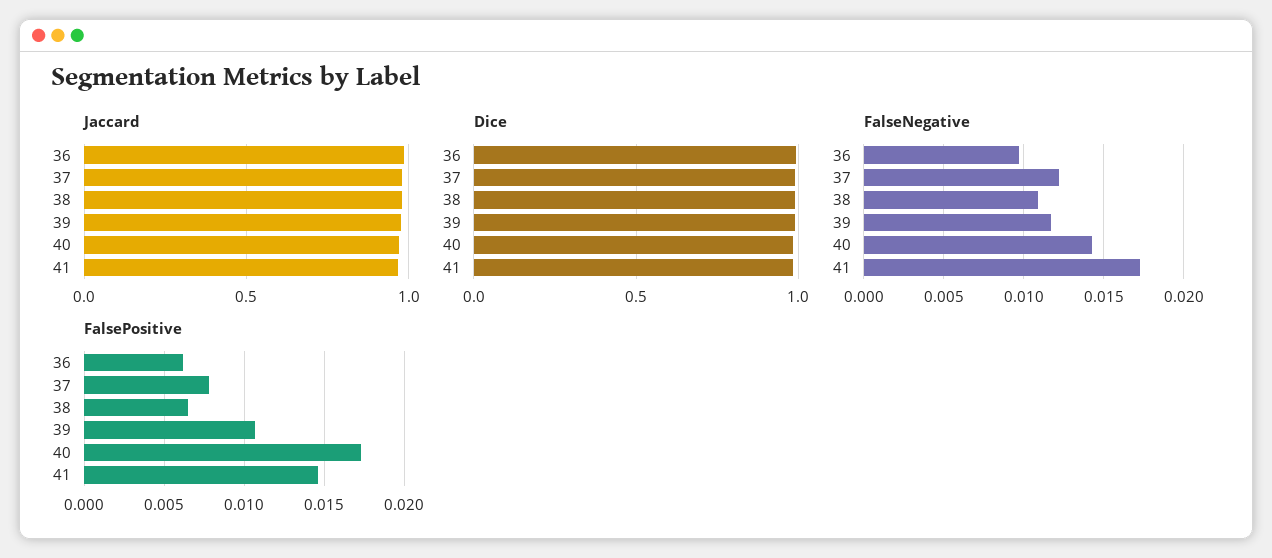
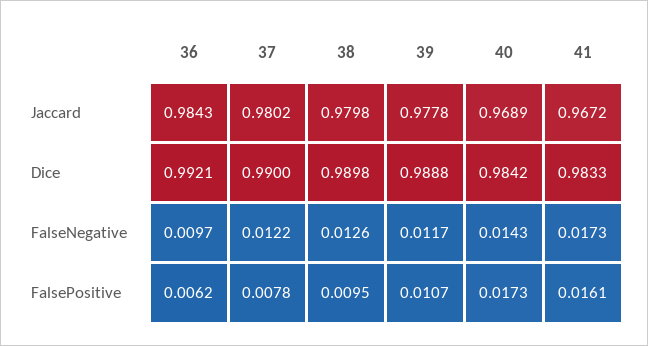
FalseNegative, 38: 0.011 -> 0.0126
FalsePositive, 38: 0.0065 -> 0.0095
FalsePositive, 41: 0.0145 -> 0.0161

